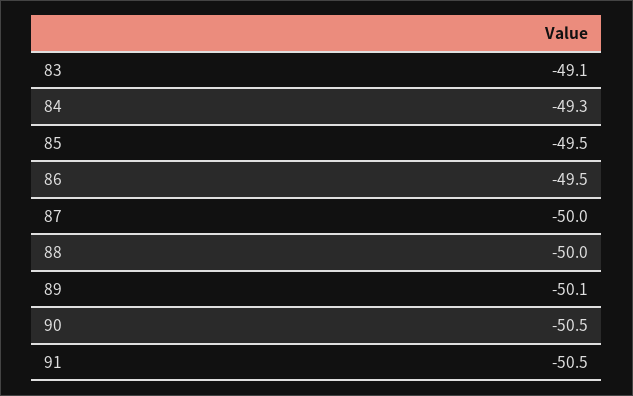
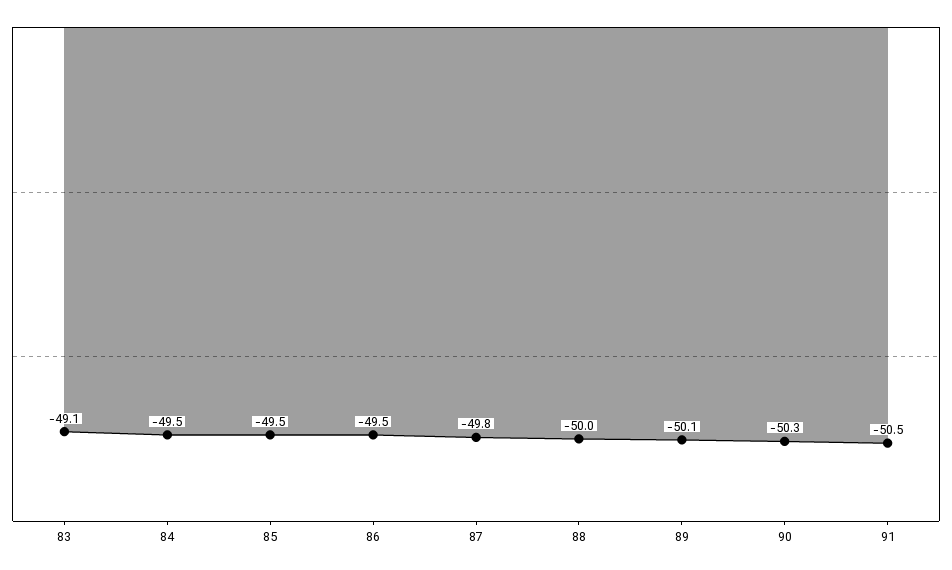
84: -49.3 -> -49.5
87: -50 -> -49.8
90: -50.5 -> -50.3

